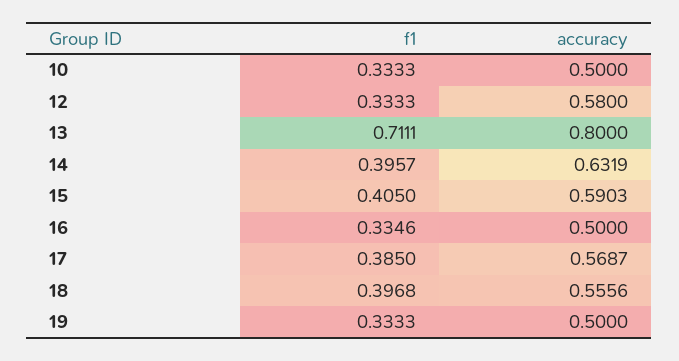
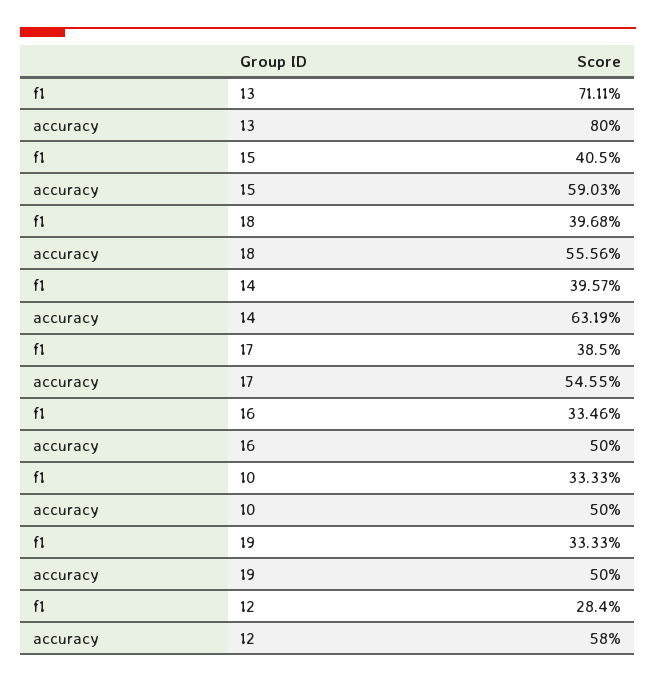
f1, 12: 0.3333 -> 0.284
accuracy, 17: 0.5687 -> 0.5455

